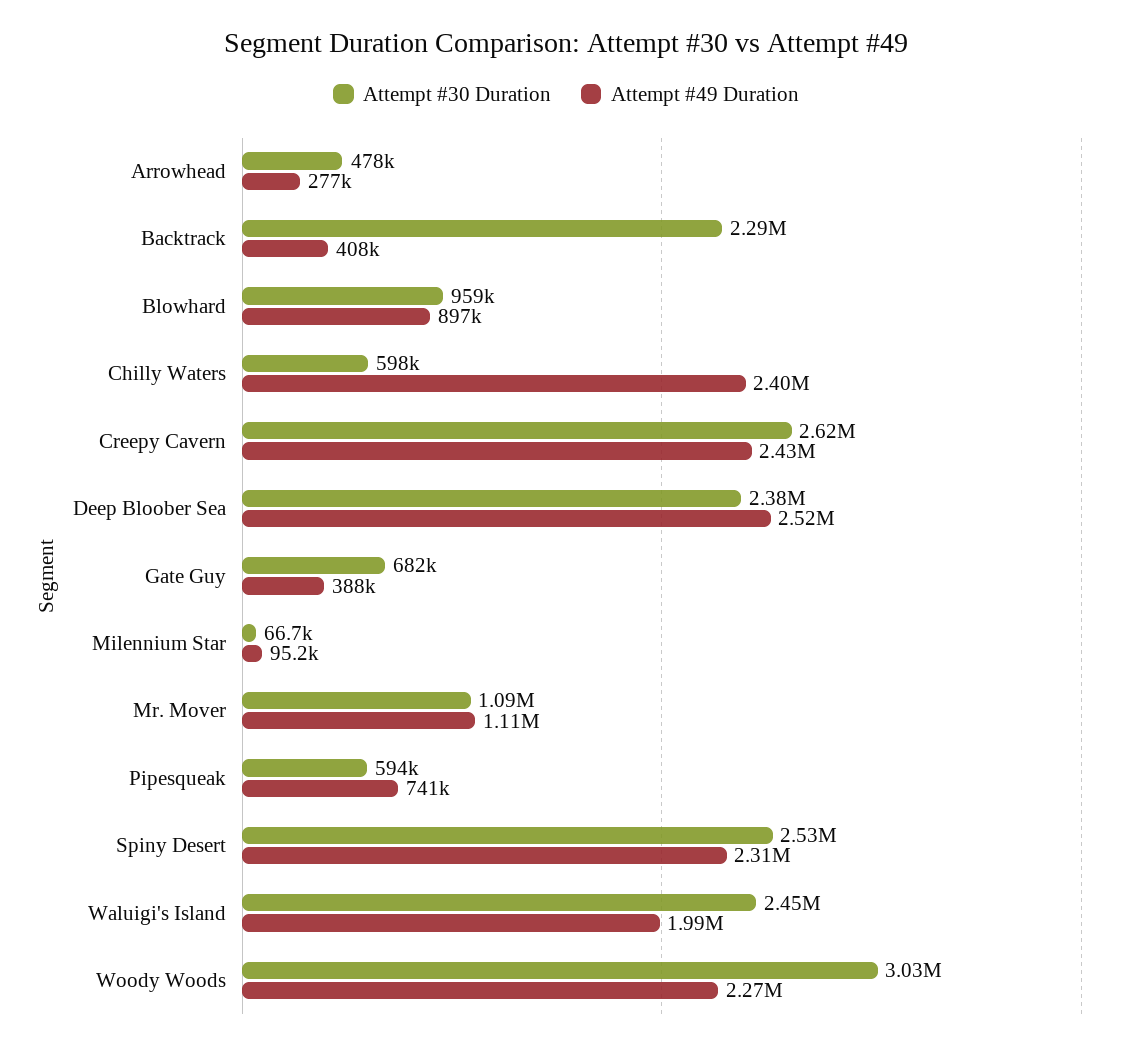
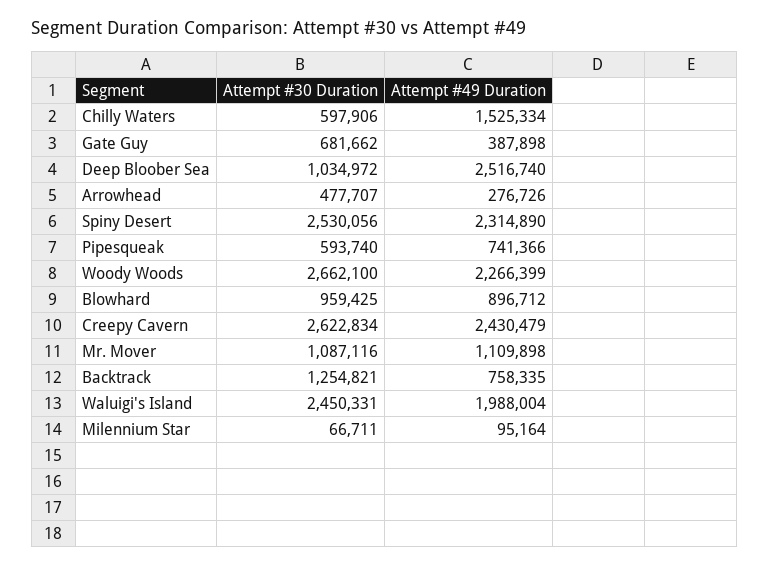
Attempt #30 Duration, Backtrack: 2290000 -> 1254821
Attempt #49 Duration, Backtrack: 408000 -> 758335
Attempt #49 Duration, Chilly Waters: 2400000 -> 1525334
Attempt #30 Duration, Deep Bloober Sea: 2380000 -> 1034972
Attempt #30 Duration, Woody Woods: 3030000 -> 2662100

